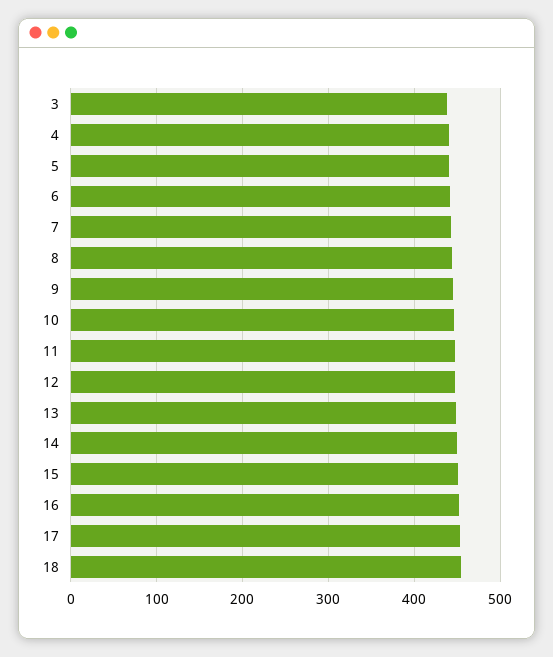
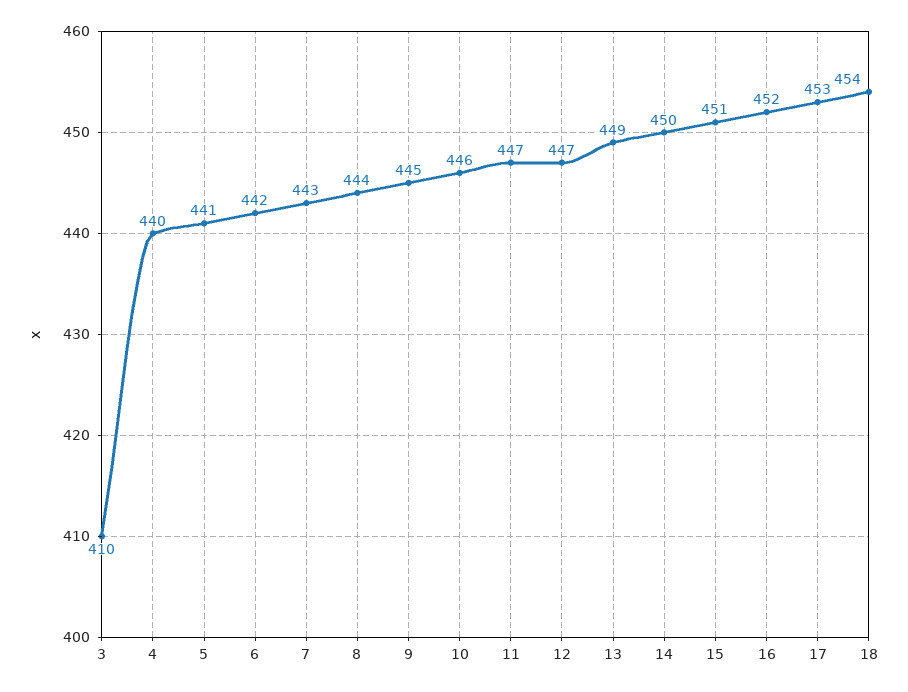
3: 440 -> 410

